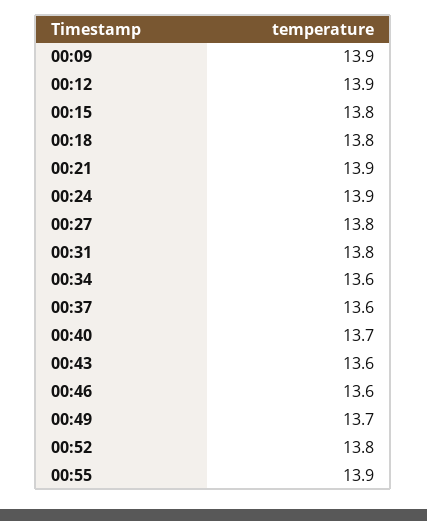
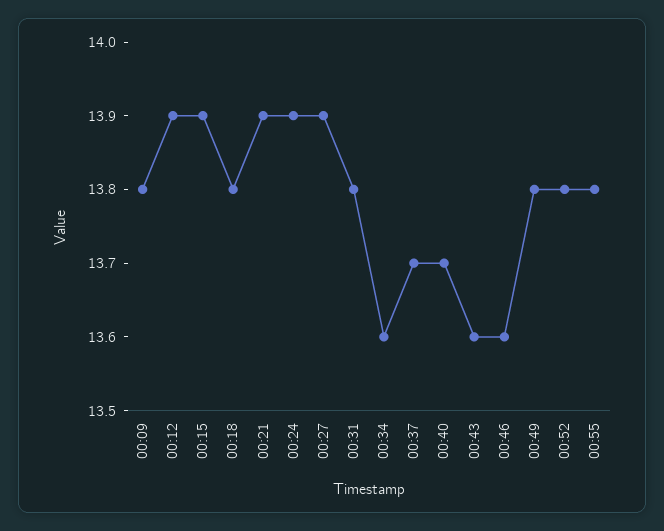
00:09: 13.9 -> 13.8
00:15: 13.8 -> 13.9
00:27: 13.8 -> 13.9
00:37: 13.6 -> 13.7
00:49: 13.7 -> 13.8
00:55: 13.9 -> 13.8

